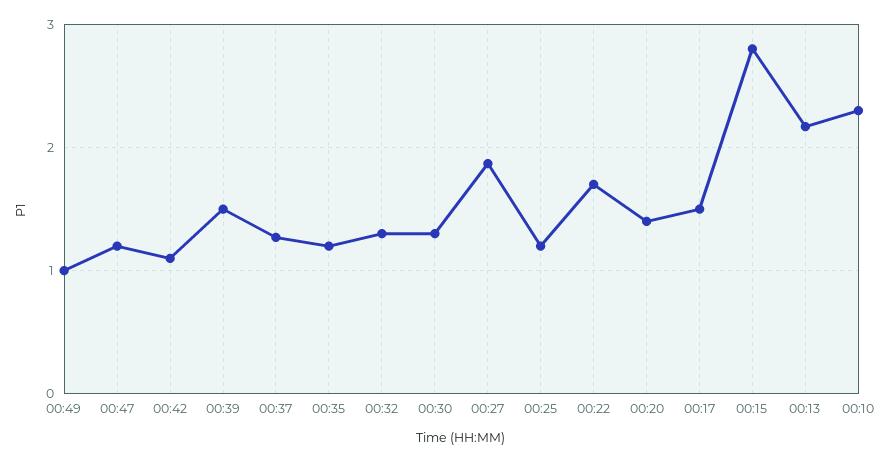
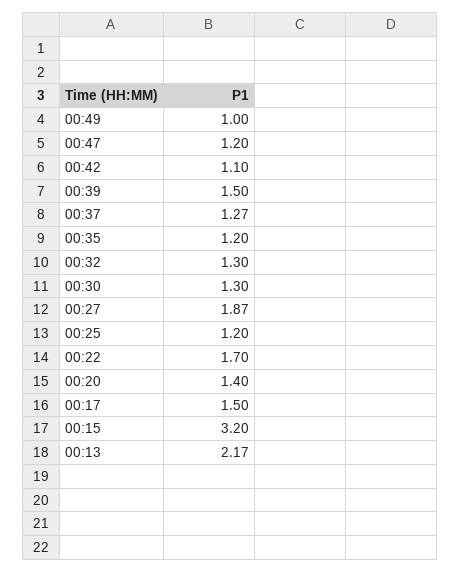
00:15: 2.8 -> 3.2
00:10: 2.3 -> none

